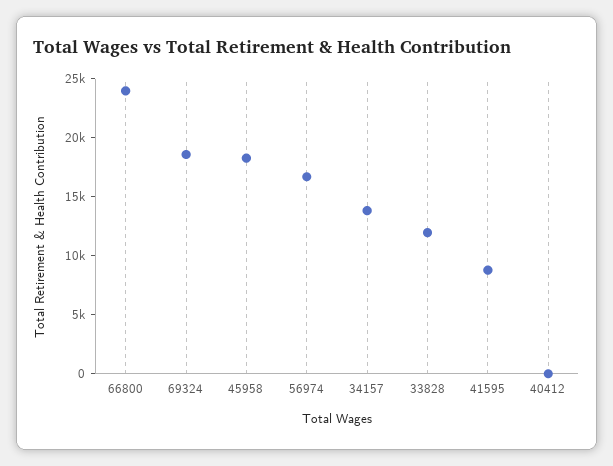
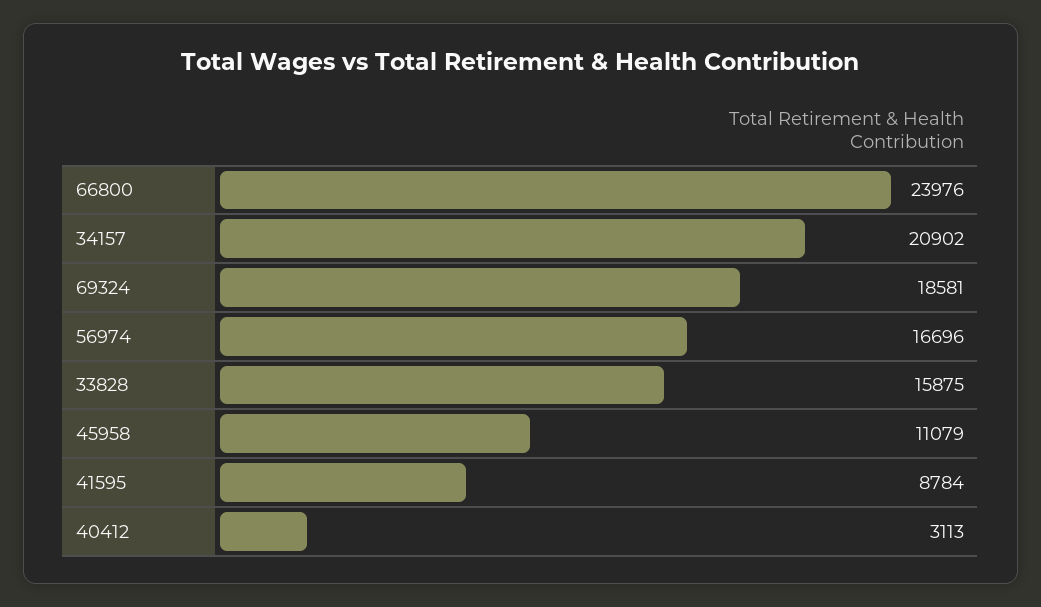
45958: 18000 -> 11079
34157: 14000 -> 20902
33828: 12000 -> 15875
40412: 0 -> 3113

